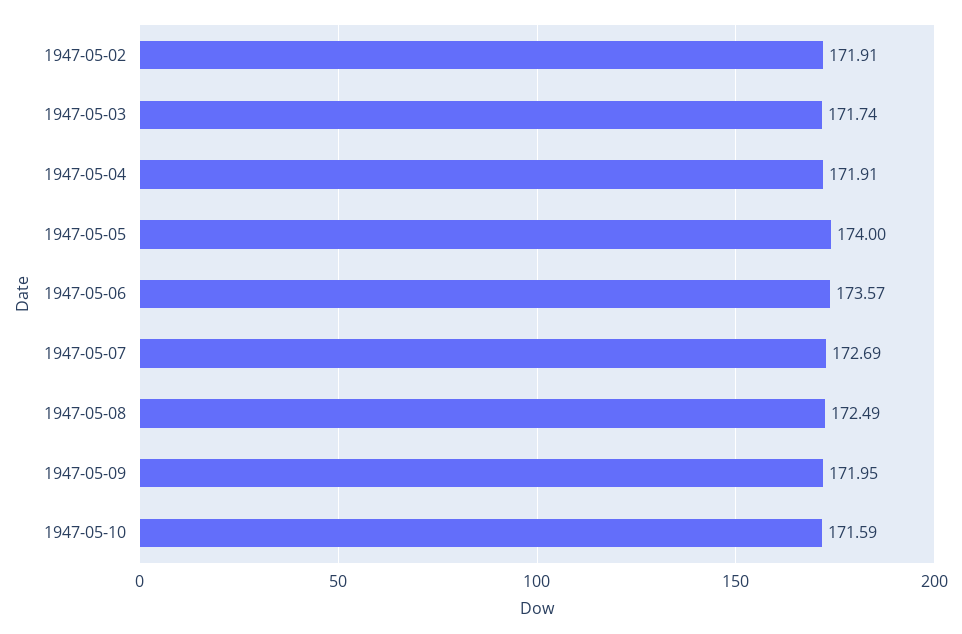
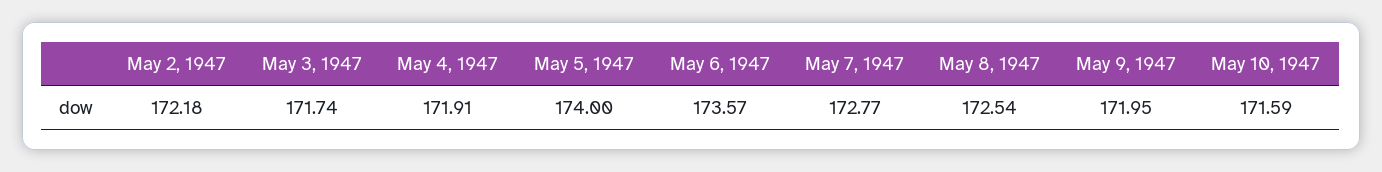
1947-05-02: 171.91 -> 172.18
1947-05-07: 172.69 -> 172.77
1947-05-08: 172.49 -> 172.54

